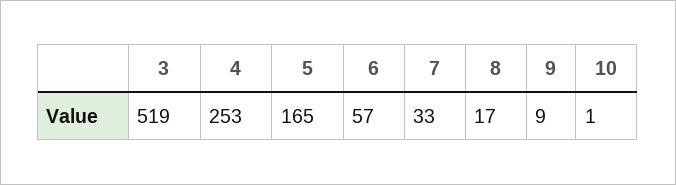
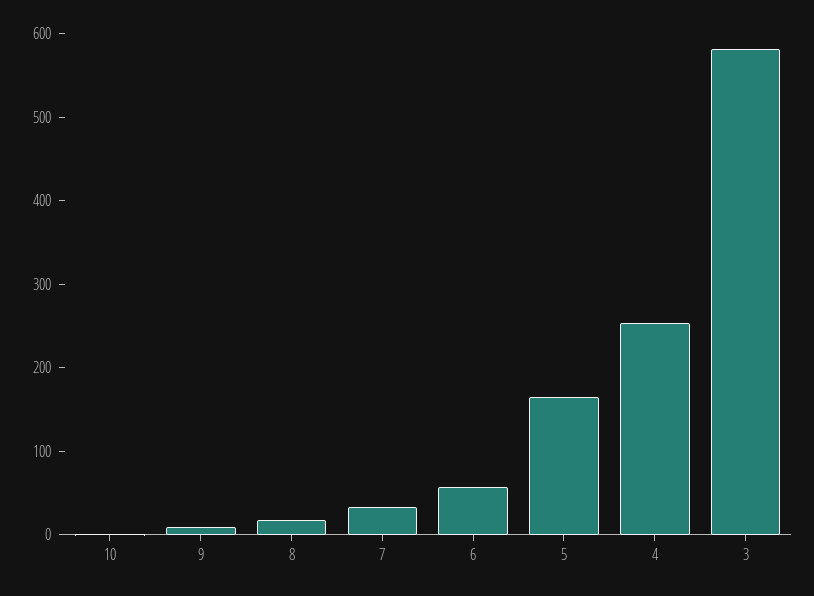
3: 519 -> 580

